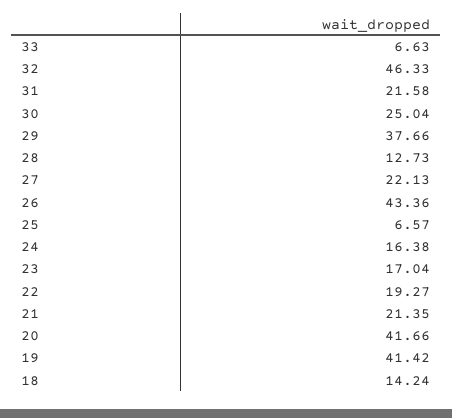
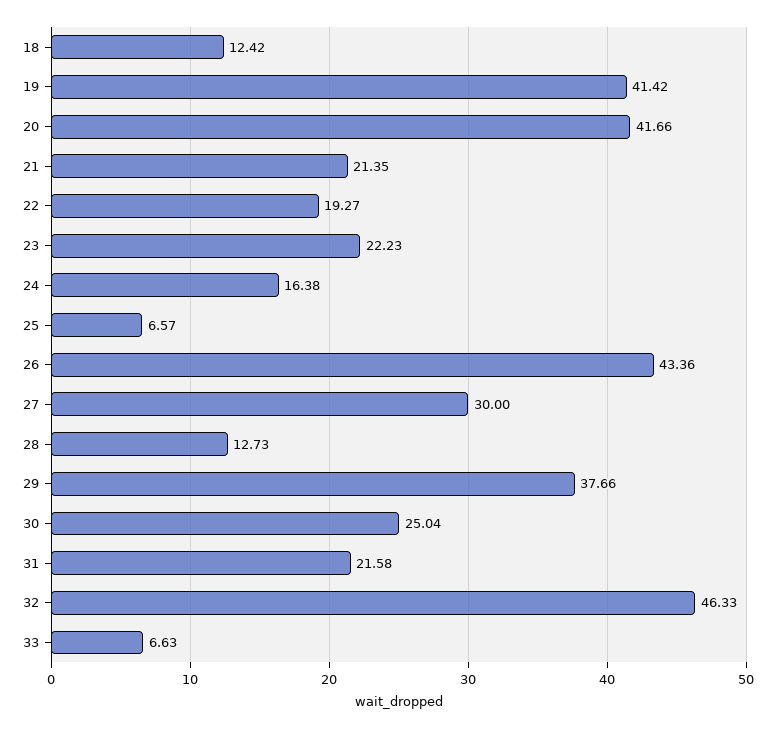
27: 22.13 -> 30
23: 17.04 -> 22.23
18: 14.24 -> 12.42

